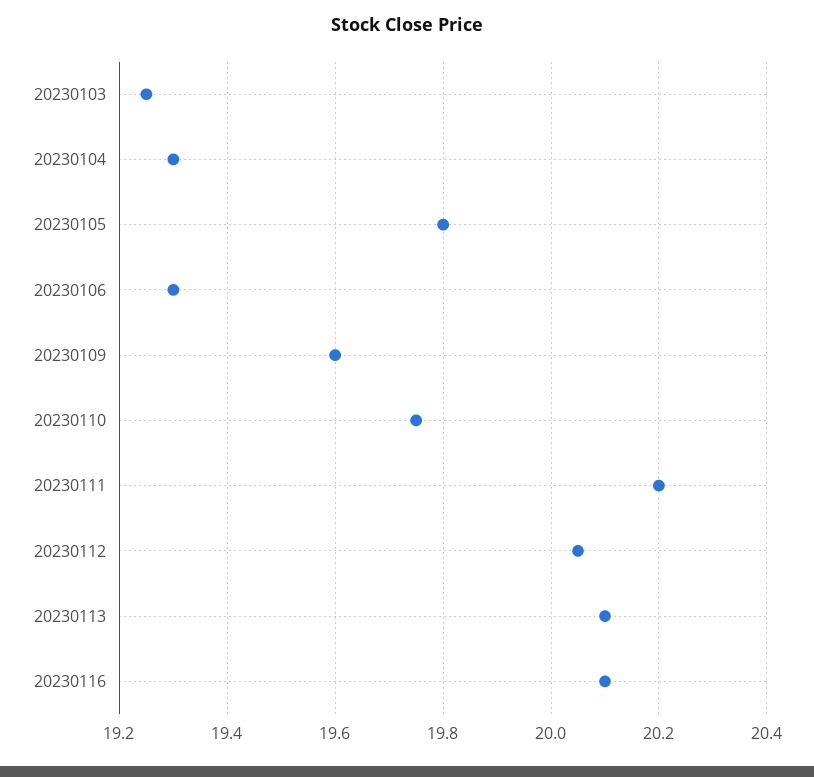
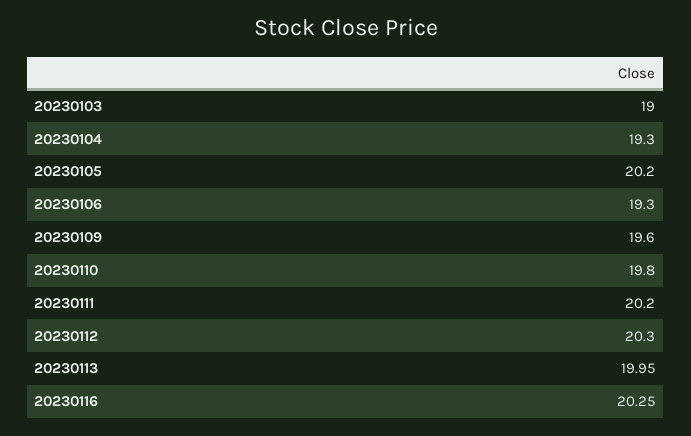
20230103: 19.25 -> 19
20230105: 19.8 -> 20.2
20230110: 19.75 -> 19.8
20230112: 20.05 -> 20.3
20230113: 20.1 -> 19.95
20230116: 20.1 -> 20.25

